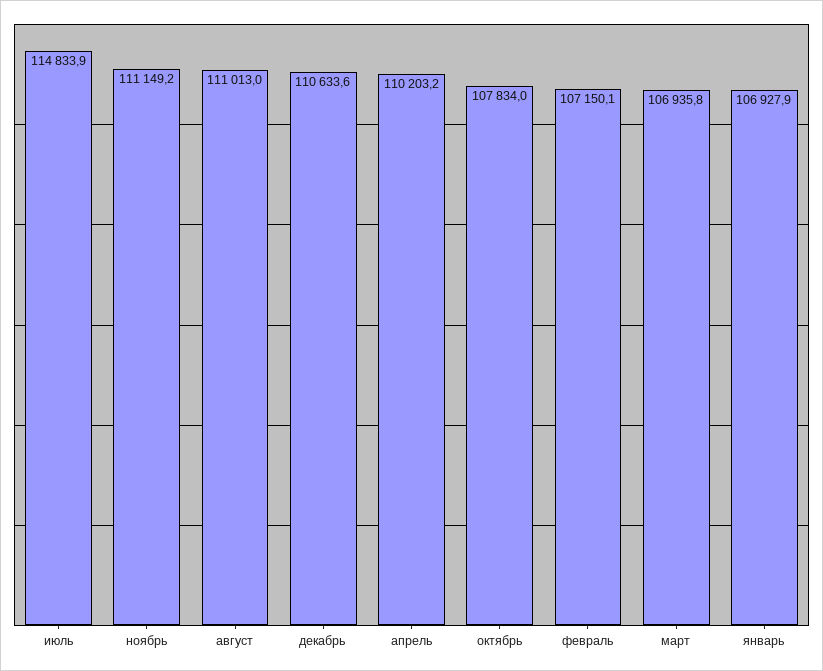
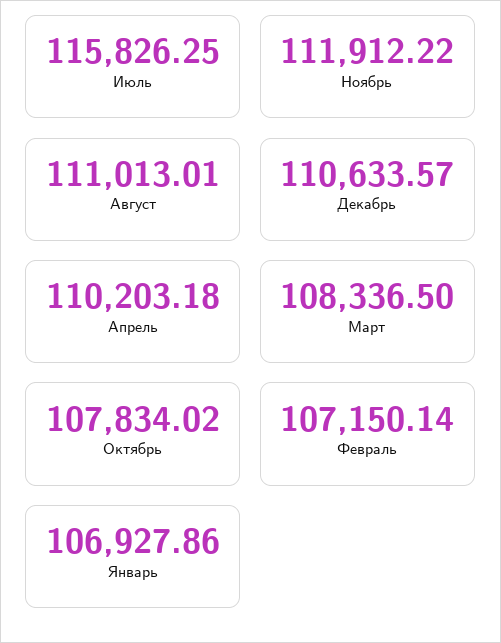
июль: 114833.9 -> 115826.25
ноябрь: 111149.2 -> 111912.22
март: 106935.8 -> 108336.5

